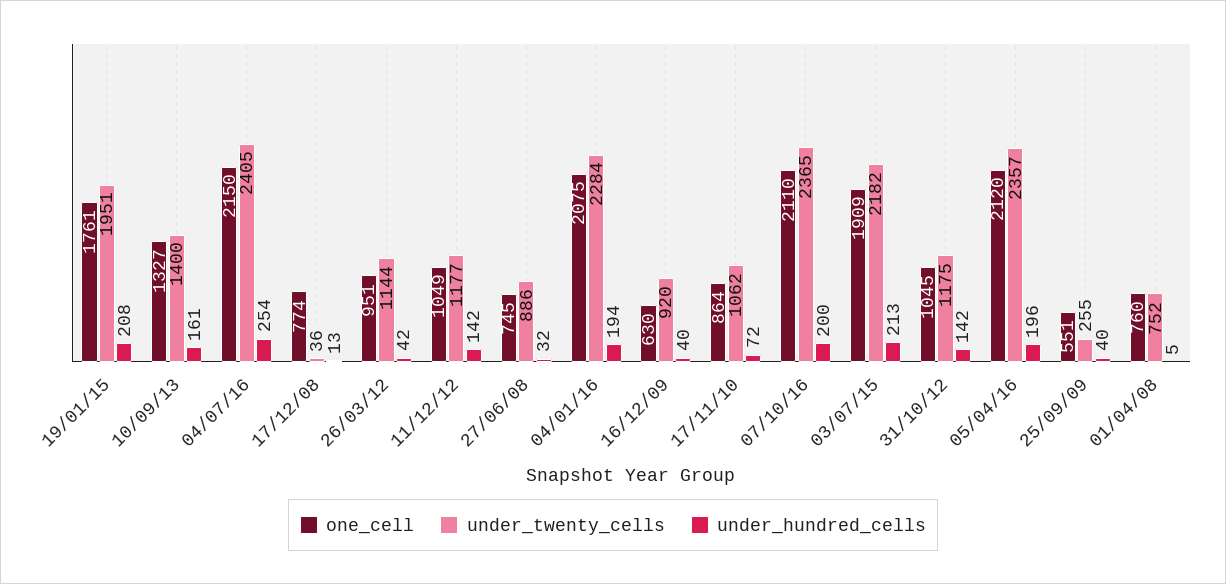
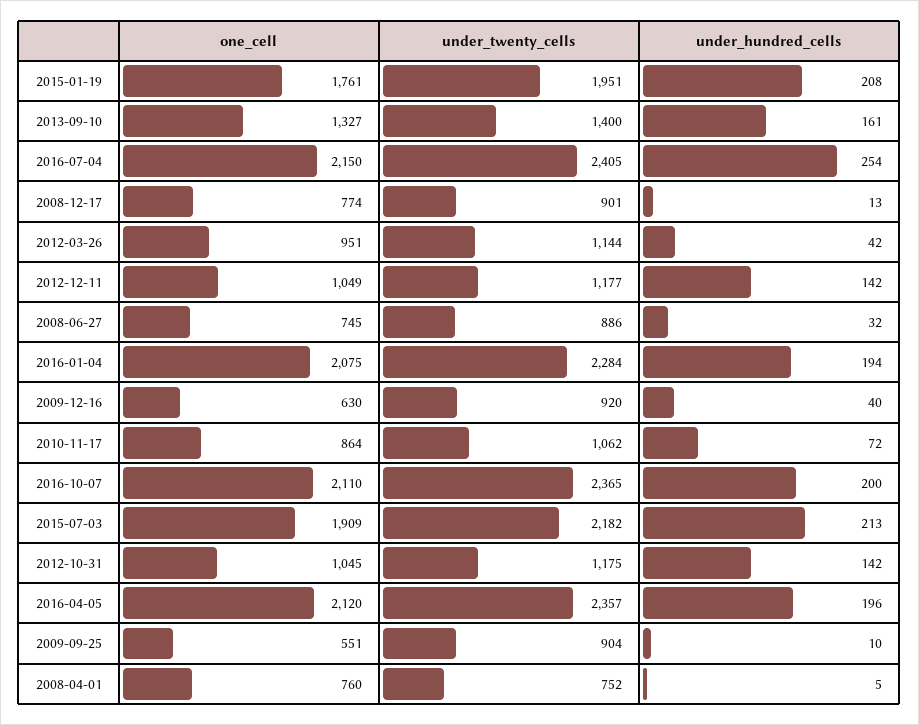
under_twenty_cells, 17/12/08: 36 -> 901
under_twenty_cells, 25/09/09: 255 -> 904
under_hundred_cells, 25/09/09: 40 -> 10

